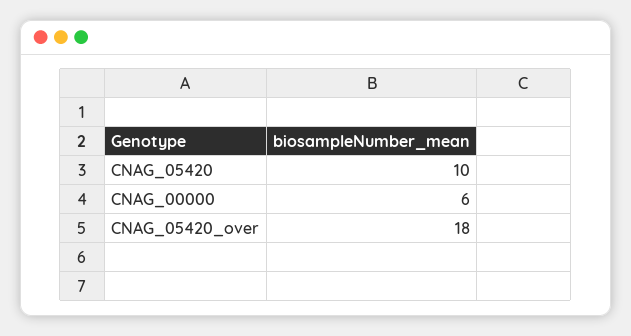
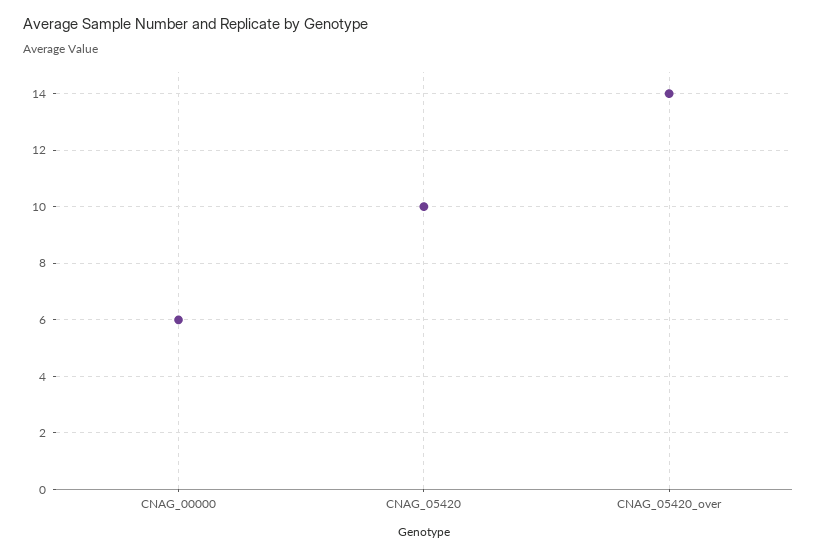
CNAG_05420_over: 18 -> 14

